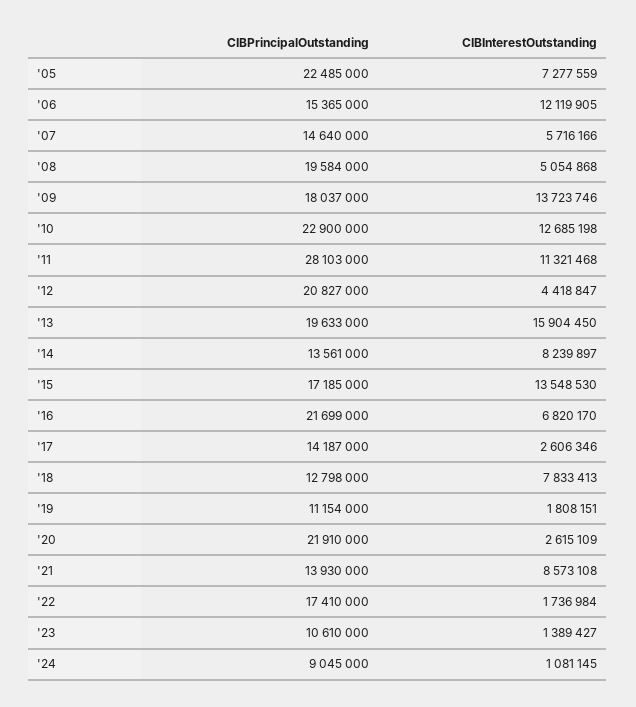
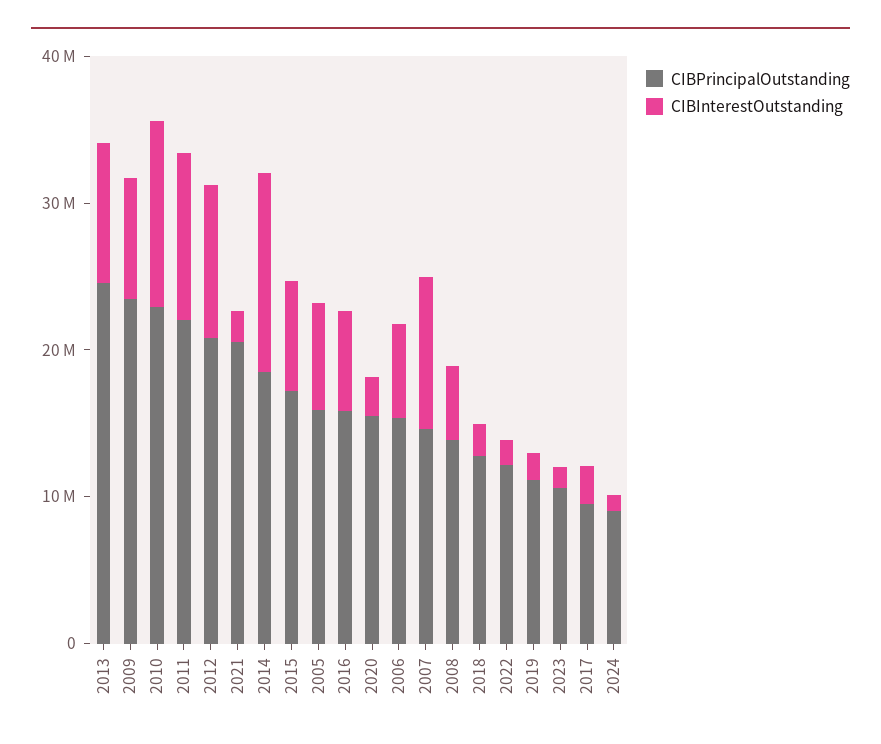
CIBPrincipalOutstanding, '05: 22485000 -> 16000000
CIBInterestOutstanding, '06: 12119905 -> 6000000
CIBInterestOutstanding, '07: 5716166 -> 10000000
CIBPrincipalOutstanding, '08: 19584000 -> 14000000
CIBPrincipalOutstanding, '09: 18037000 -> 24000000
CIBInterestOutstanding, '09: 13723746 -> 8000000
CIBPrincipalOutstanding, '11: 28103000 -> 22000000
CIBInterestOutstanding, '12: 4418847 -> 10000000
CIBPrincipalOutstanding, '13: 19633000 -> 24000000
CIBInterestOutstanding, '13: 15904450 -> 10000000
CIBPrincipalOutstanding, '14: 13561000 -> 18000000
CIBInterestOutstanding, '14: 8239897 -> 14000000
CIBInterestOutstanding, '15: 13548530 -> 8000000
CIBPrincipalOutstanding, '16: 21699000 -> 16000000
CIBPrincipalOutstanding, '17: 14187000 -> 10000000
CIBInterestOutstanding, '18: 7833413 -> 2000000
CIBPrincipalOutstanding, '20: 21910000 -> 16000000
CIBPrincipalOutstanding, '21: 13930000 -> 20000000
CIBInterestOutstanding, '21: 8573108 -> 2000000
CIBPrincipalOutstanding, '22: 17410000 -> 12000000

